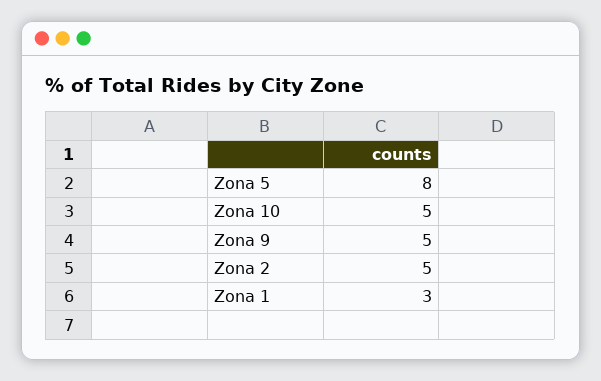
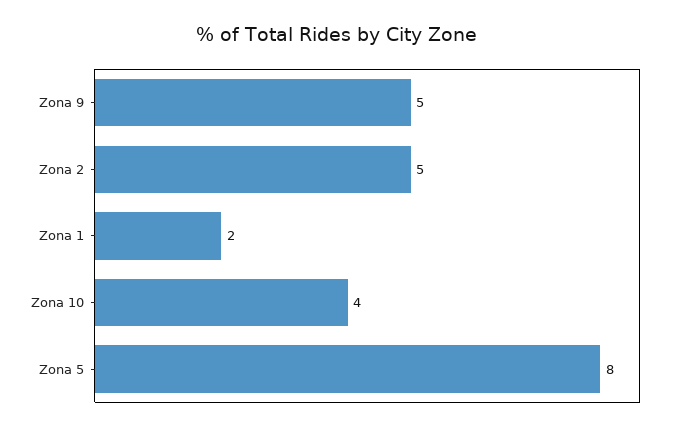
Zona 10: 5 -> 4
Zona 1: 3 -> 2

